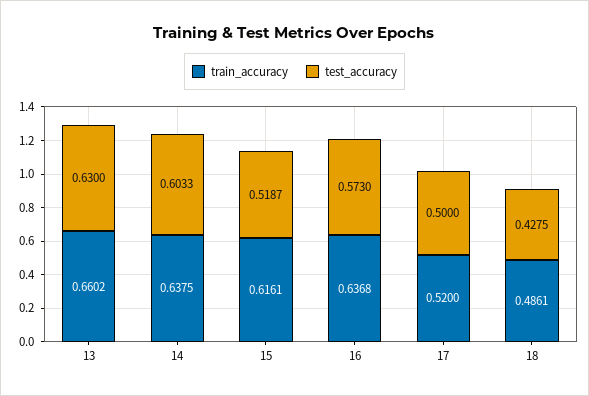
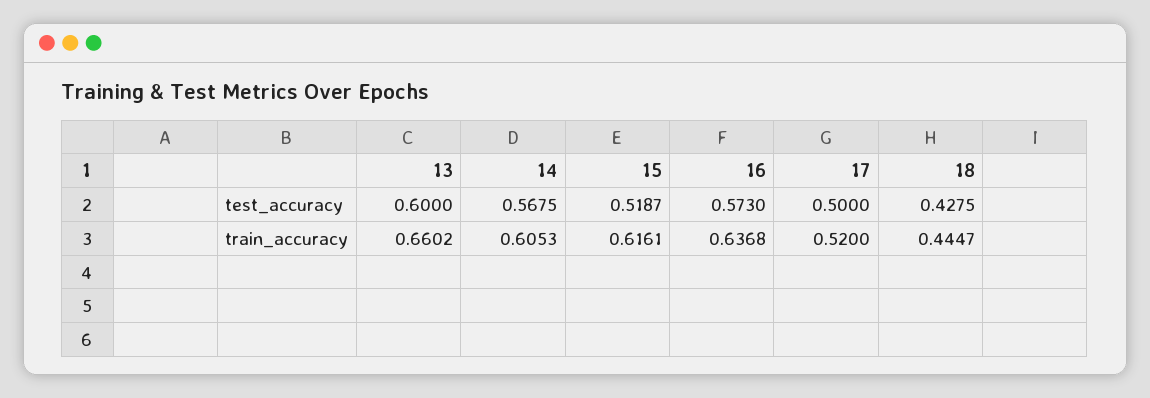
test_accuracy, 13: 0.63 -> 0.6
train_accuracy, 14: 0.6375 -> 0.6053
test_accuracy, 14: 0.6033 -> 0.5675
train_accuracy, 18: 0.4861 -> 0.4447

